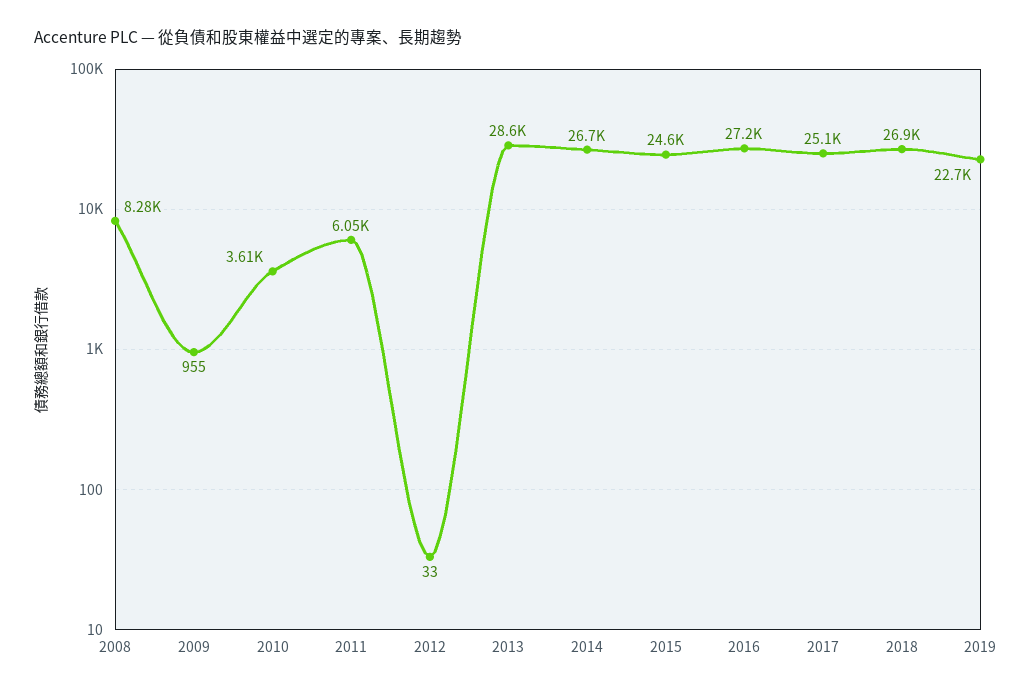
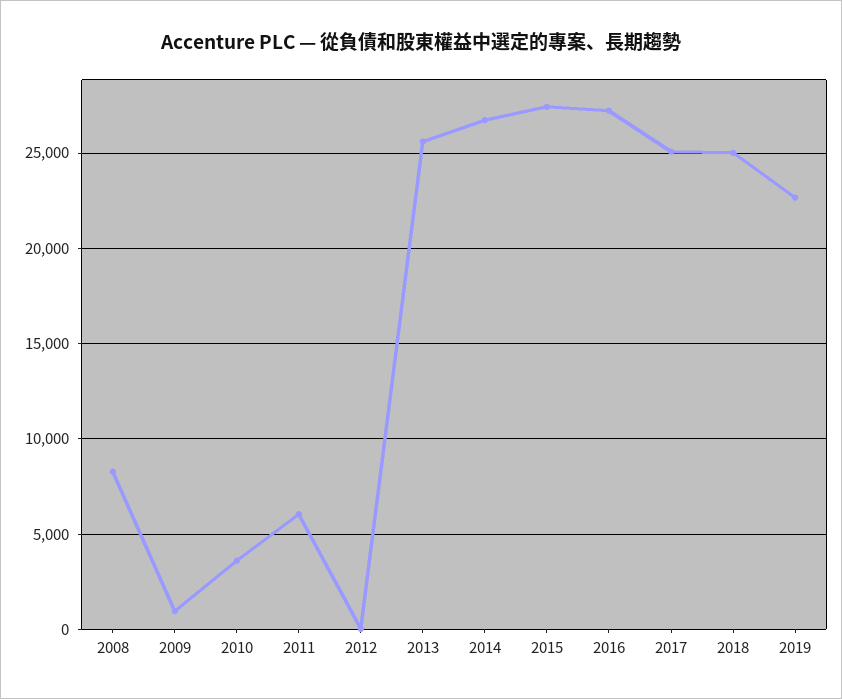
2013: 28600 -> 25500
2015: 24600 -> 27500
2018: 26900 -> 25000

